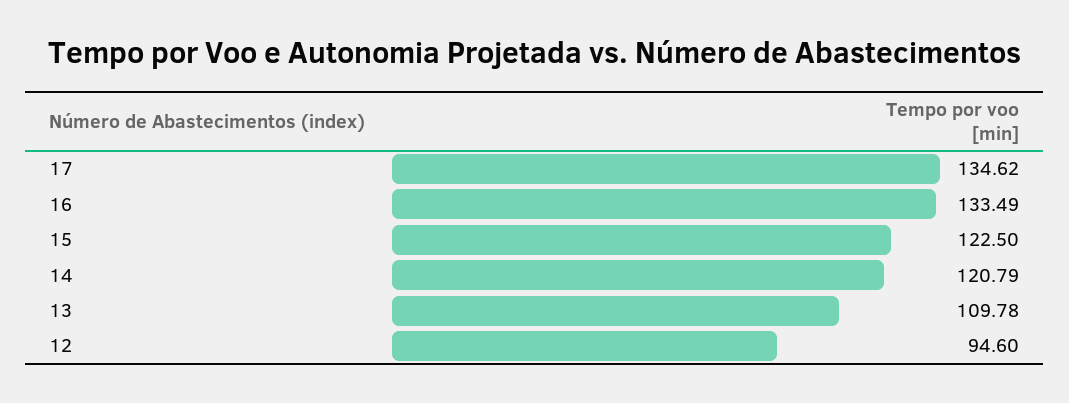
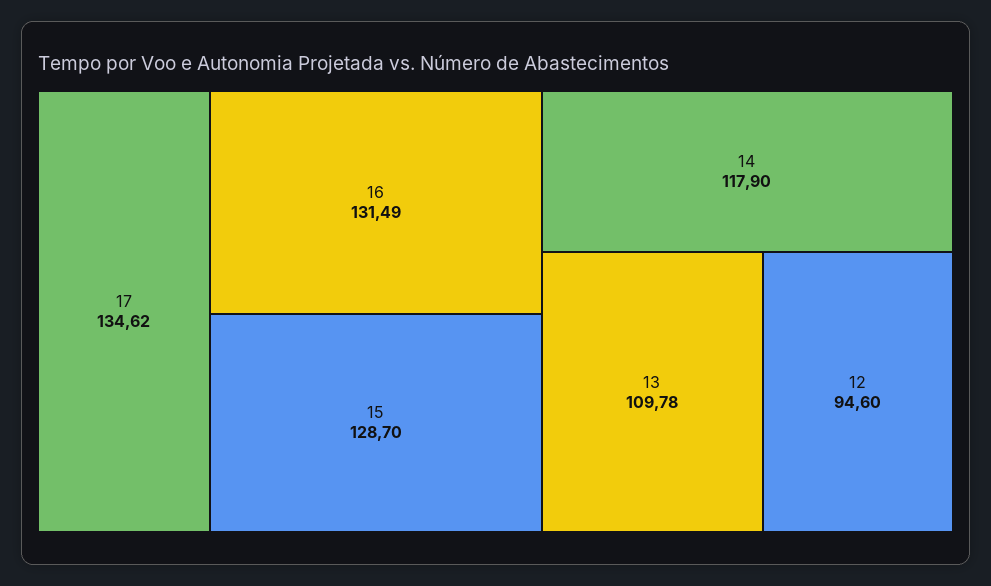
16: 133.49 -> 131.49
15: 122.5 -> 128.7
14: 120.79 -> 117.9

